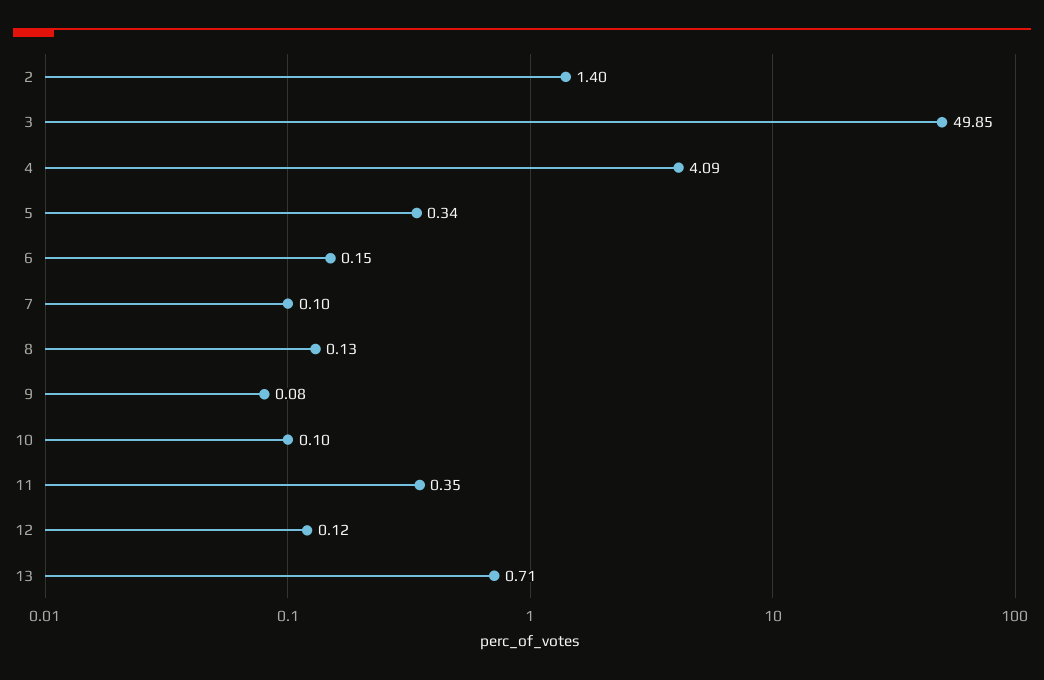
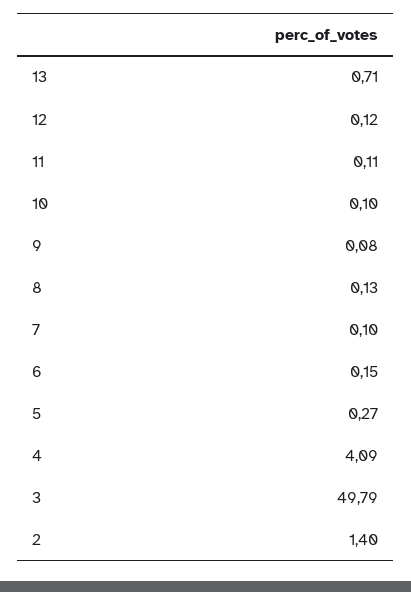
3: 49.85 -> 49.79
5: 0.34 -> 0.27
11: 0.35 -> 0.11

